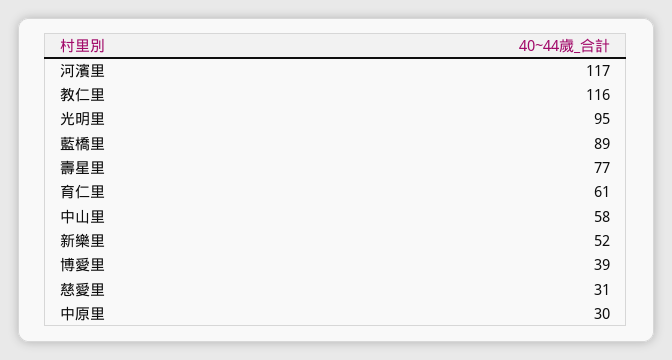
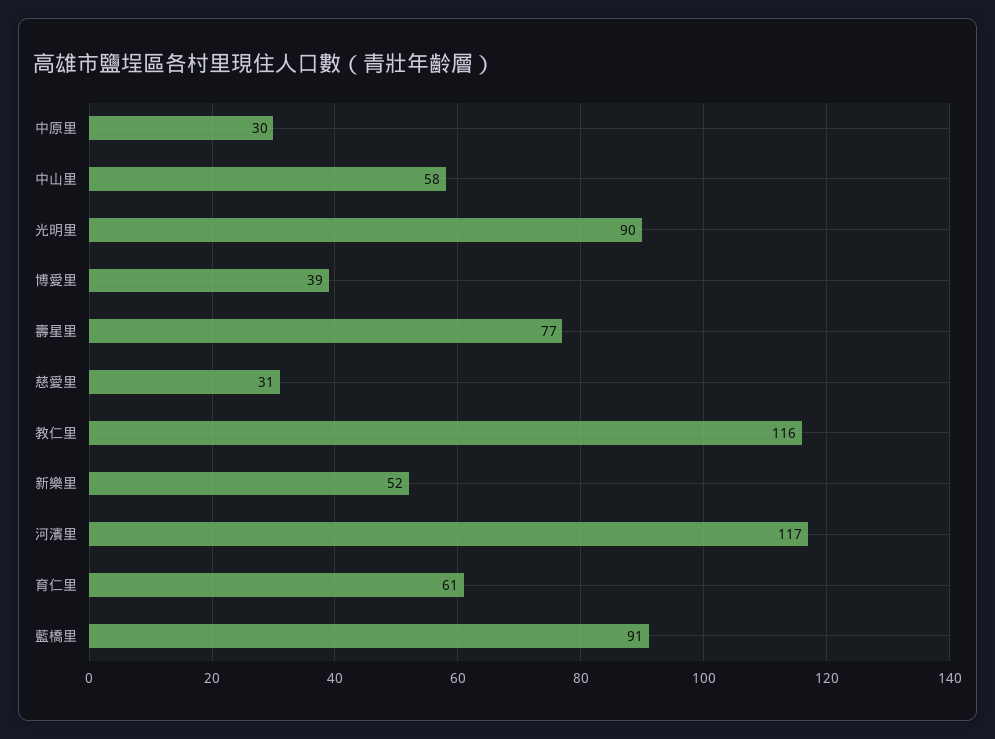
光明里: 95 -> 90
藍橋里: 89 -> 91

